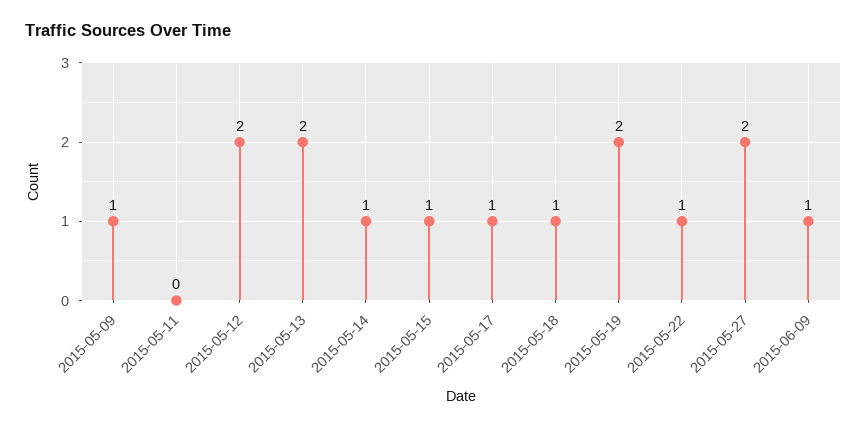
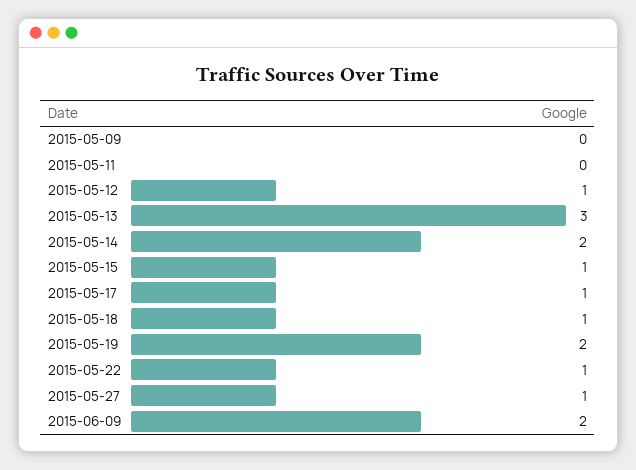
2015-05-09: 1 -> 0
2015-05-12: 2 -> 1
2015-05-13: 2 -> 3
2015-05-14: 1 -> 2
2015-05-27: 2 -> 1
2015-06-09: 1 -> 2

